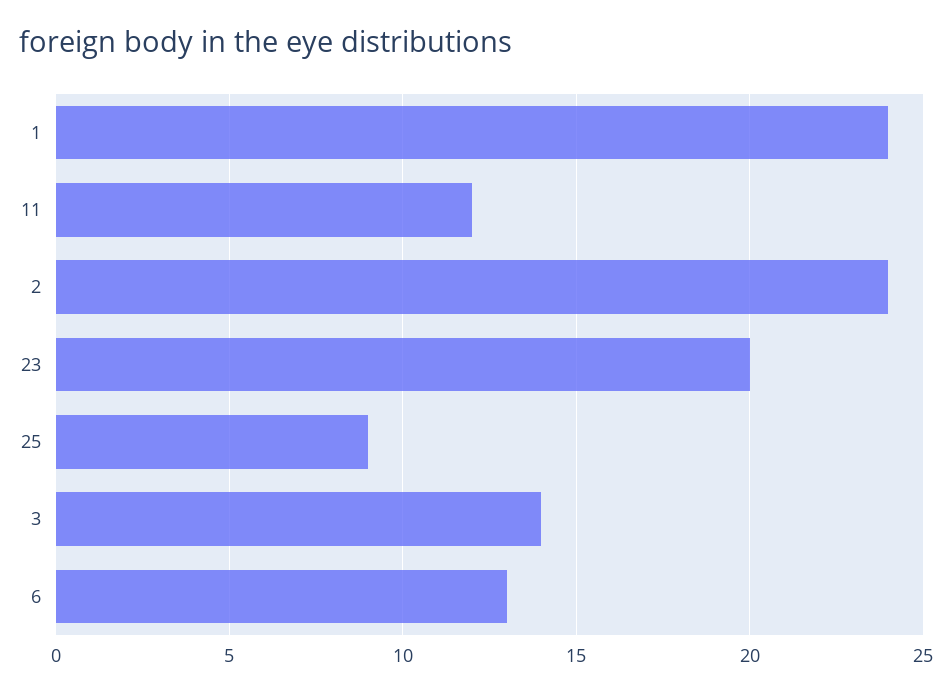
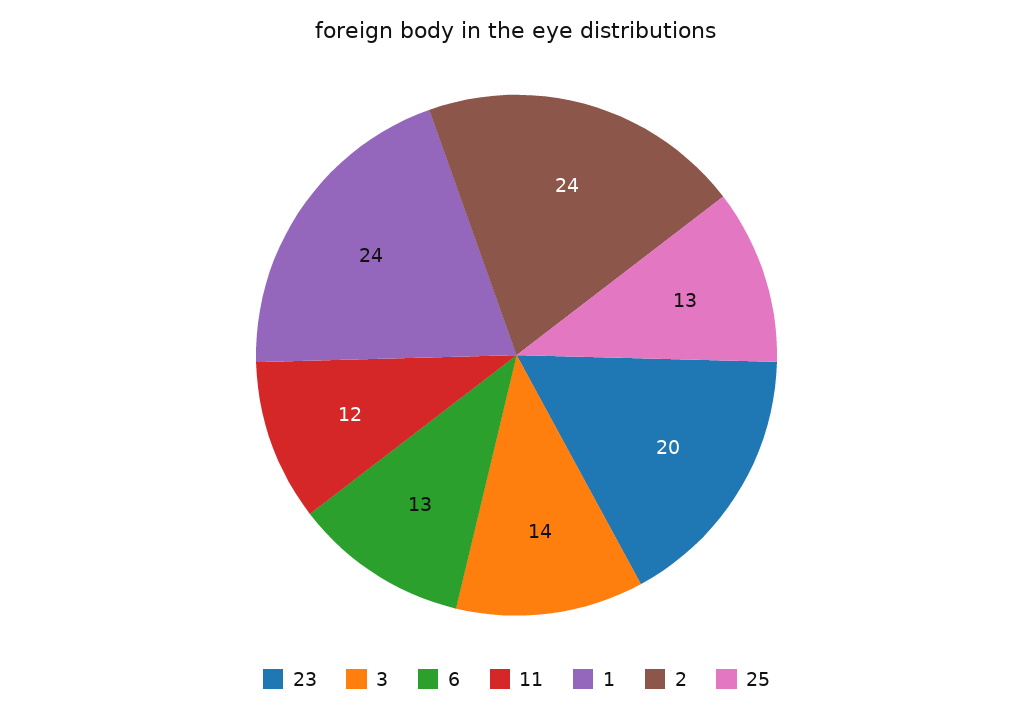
25: 9 -> 13

